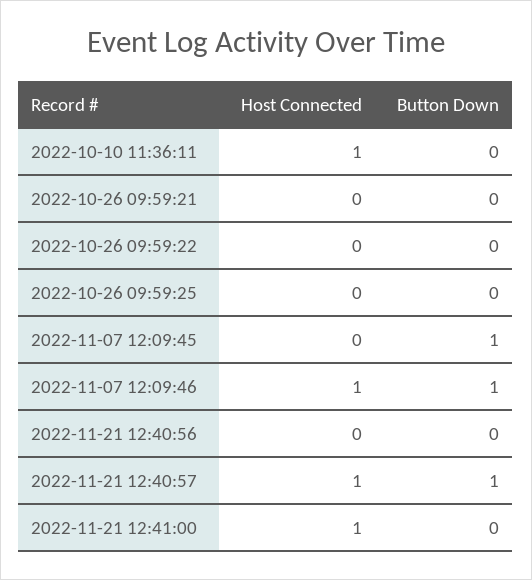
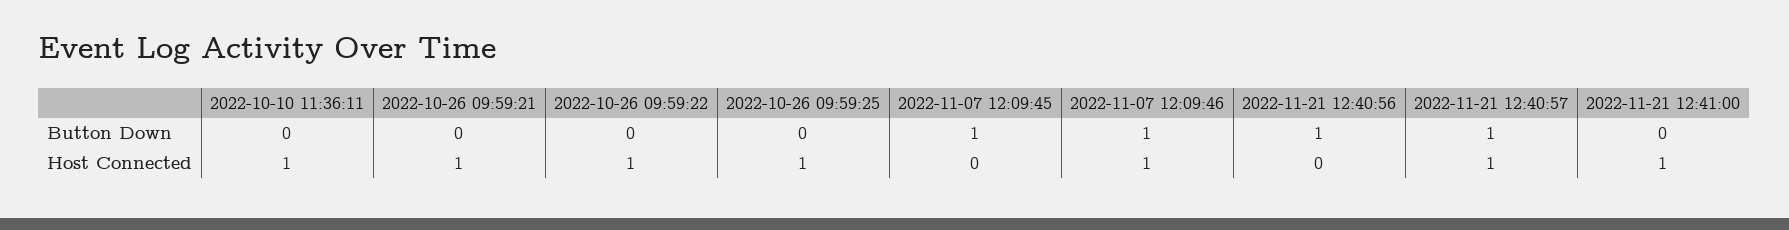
Host Connected, 2022-10-26 09:59:21: 0 -> 1
Host Connected, 2022-10-26 09:59:22: 0 -> 1
Host Connected, 2022-10-26 09:59:25: 0 -> 1
Button Down, 2022-11-21 12:40:56: 0 -> 1

